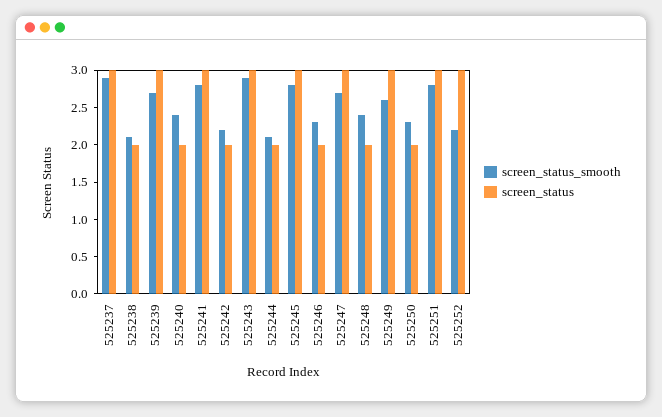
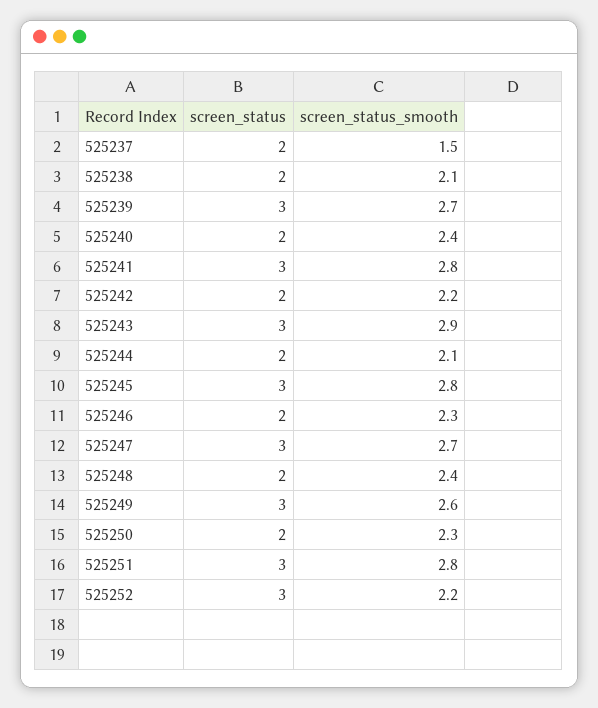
screen_status_smooth, 525237: 3 -> 1.5
screen_status, 525237: 3 -> 2

